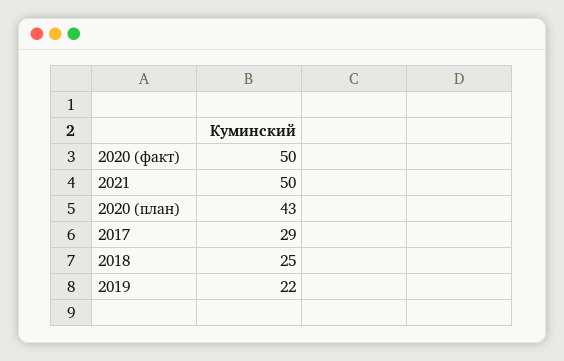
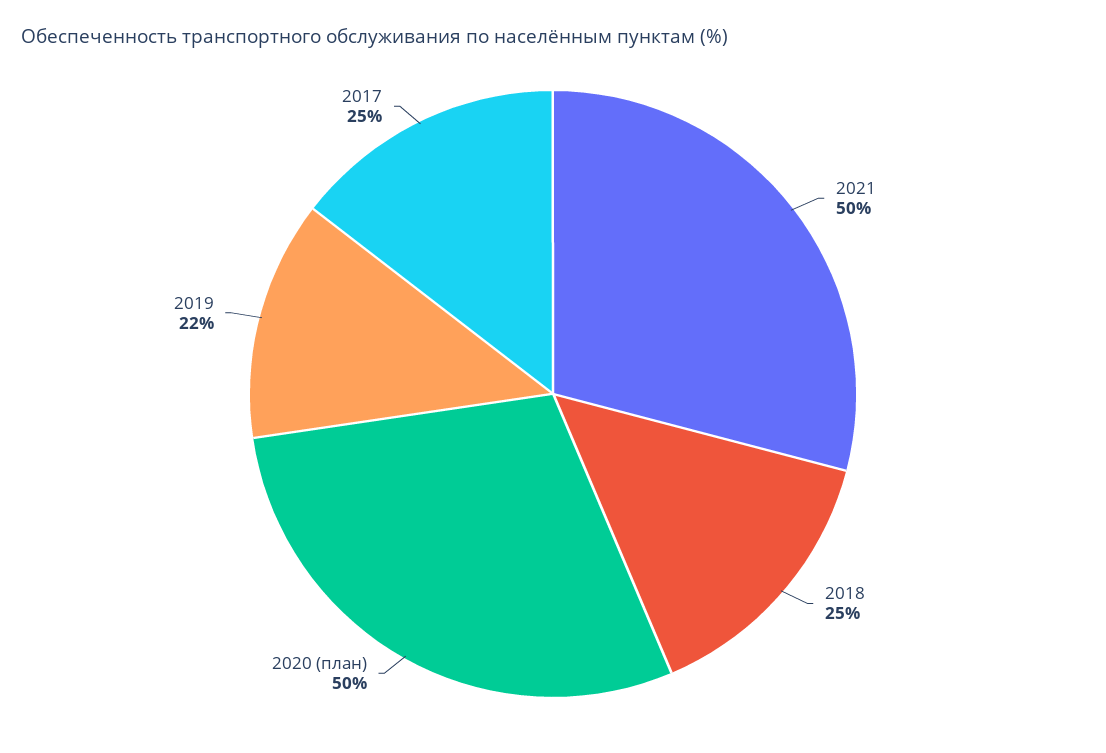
2020 (факт): 50 -> none
2020 (план): 43 -> 50
2017: 29 -> 25

